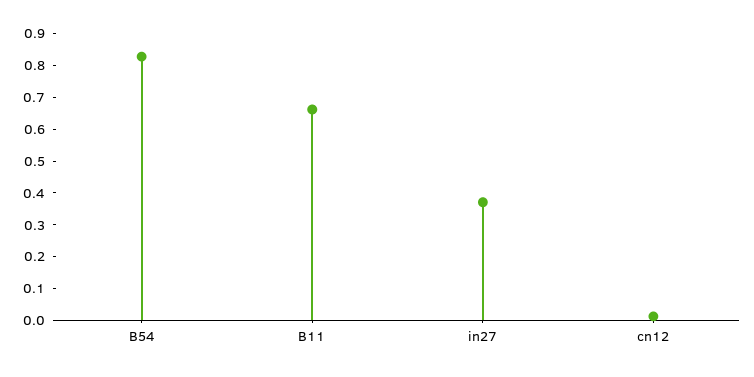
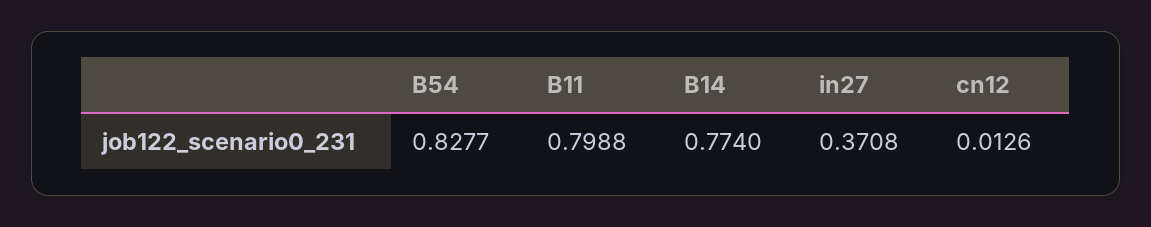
B11: 0.65 -> 0.7988
B14: none -> 0.774

